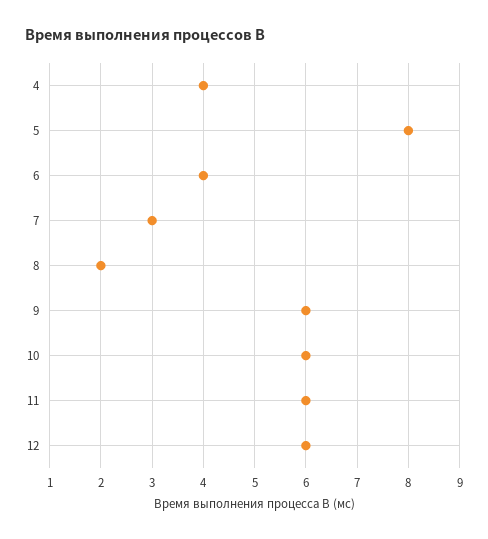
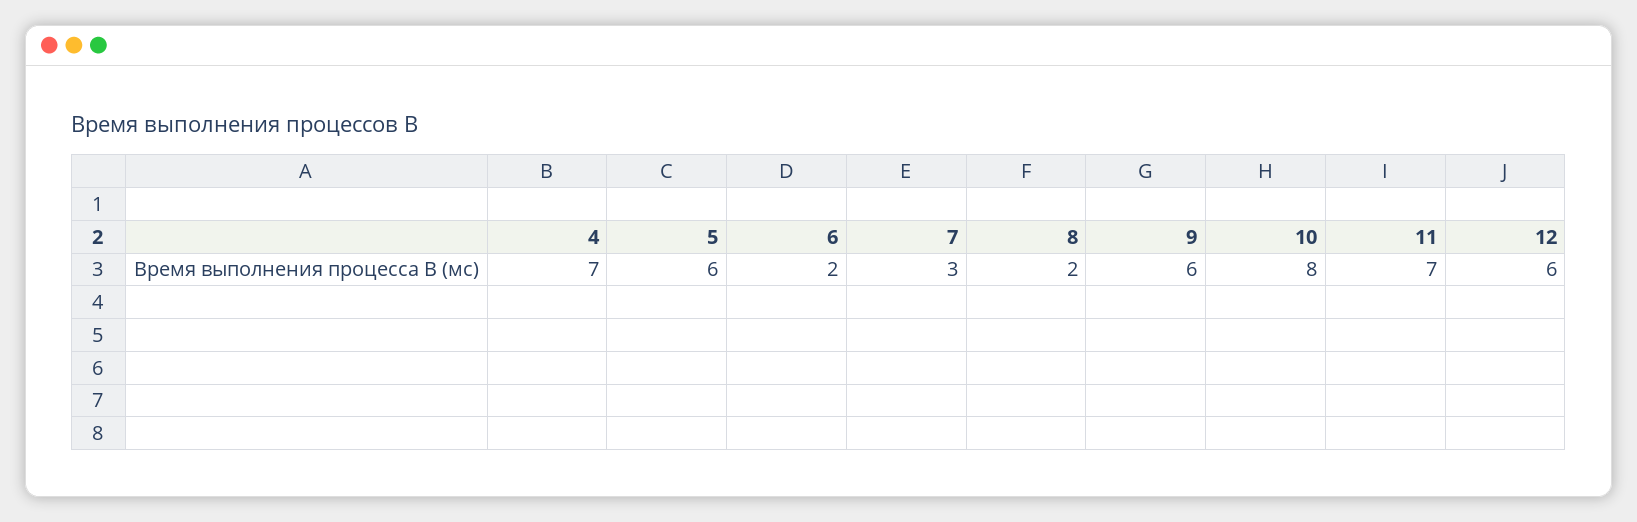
4: 4 -> 7
5: 8 -> 6
6: 4 -> 2
10: 6 -> 8
11: 6 -> 7

